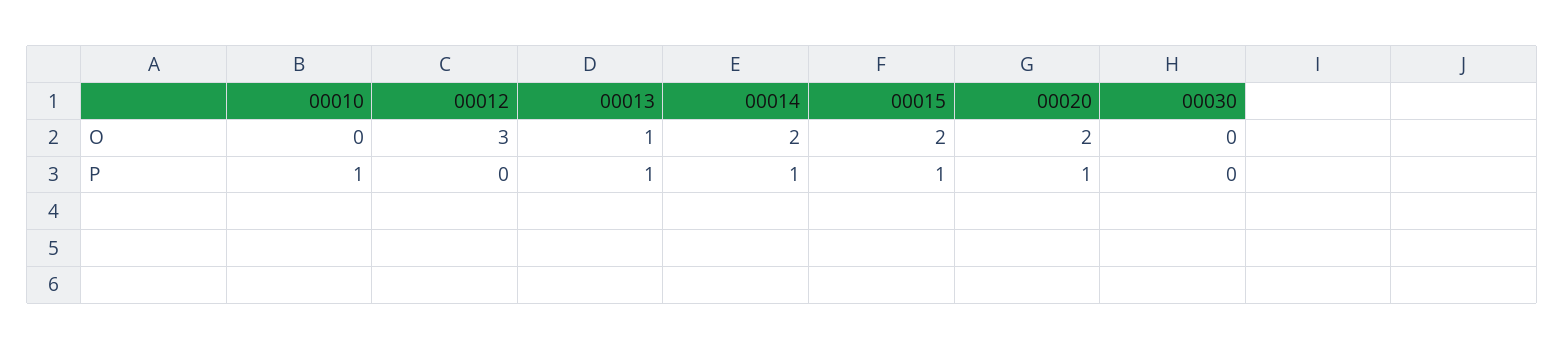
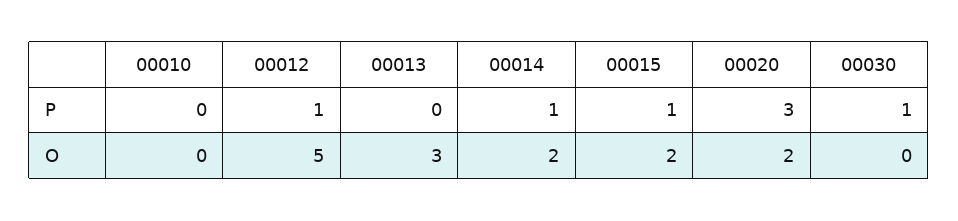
00012, O: 3 -> 5
00013, O: 1 -> 3
00010, P: 1 -> 0
00012, P: 0 -> 1
00013, P: 1 -> 0
00020, P: 1 -> 3
00030, P: 0 -> 1

